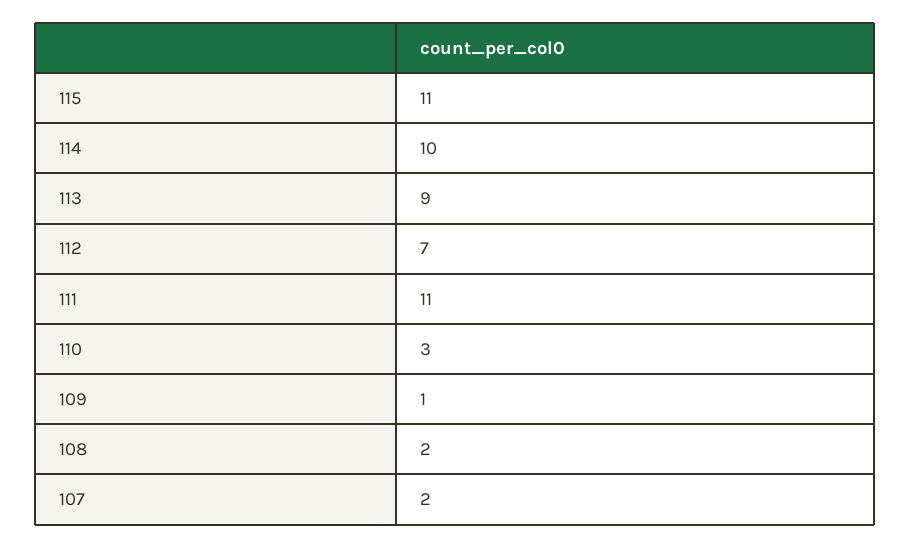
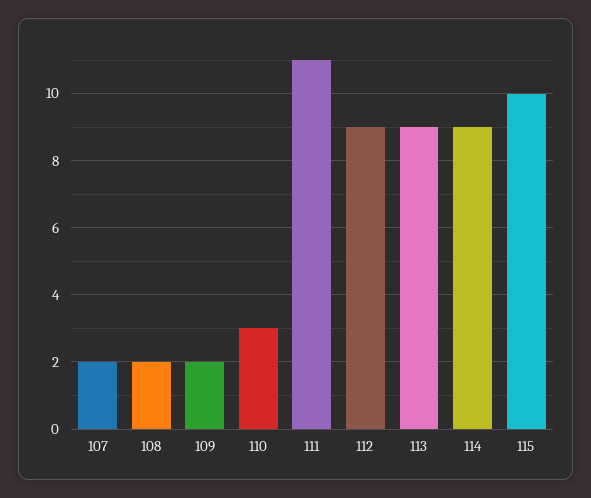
115: 11 -> 10
114: 10 -> 9
112: 7 -> 9
109: 1 -> 2

